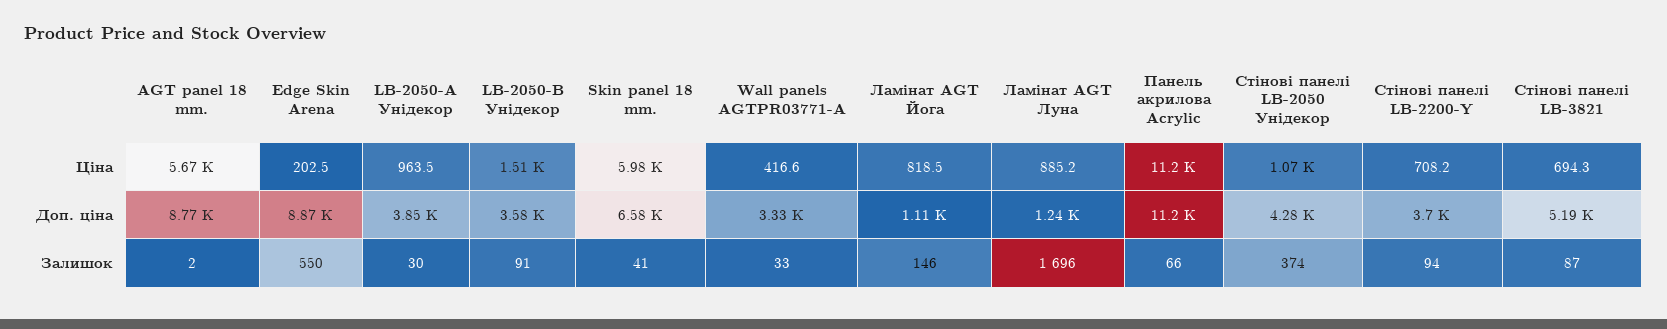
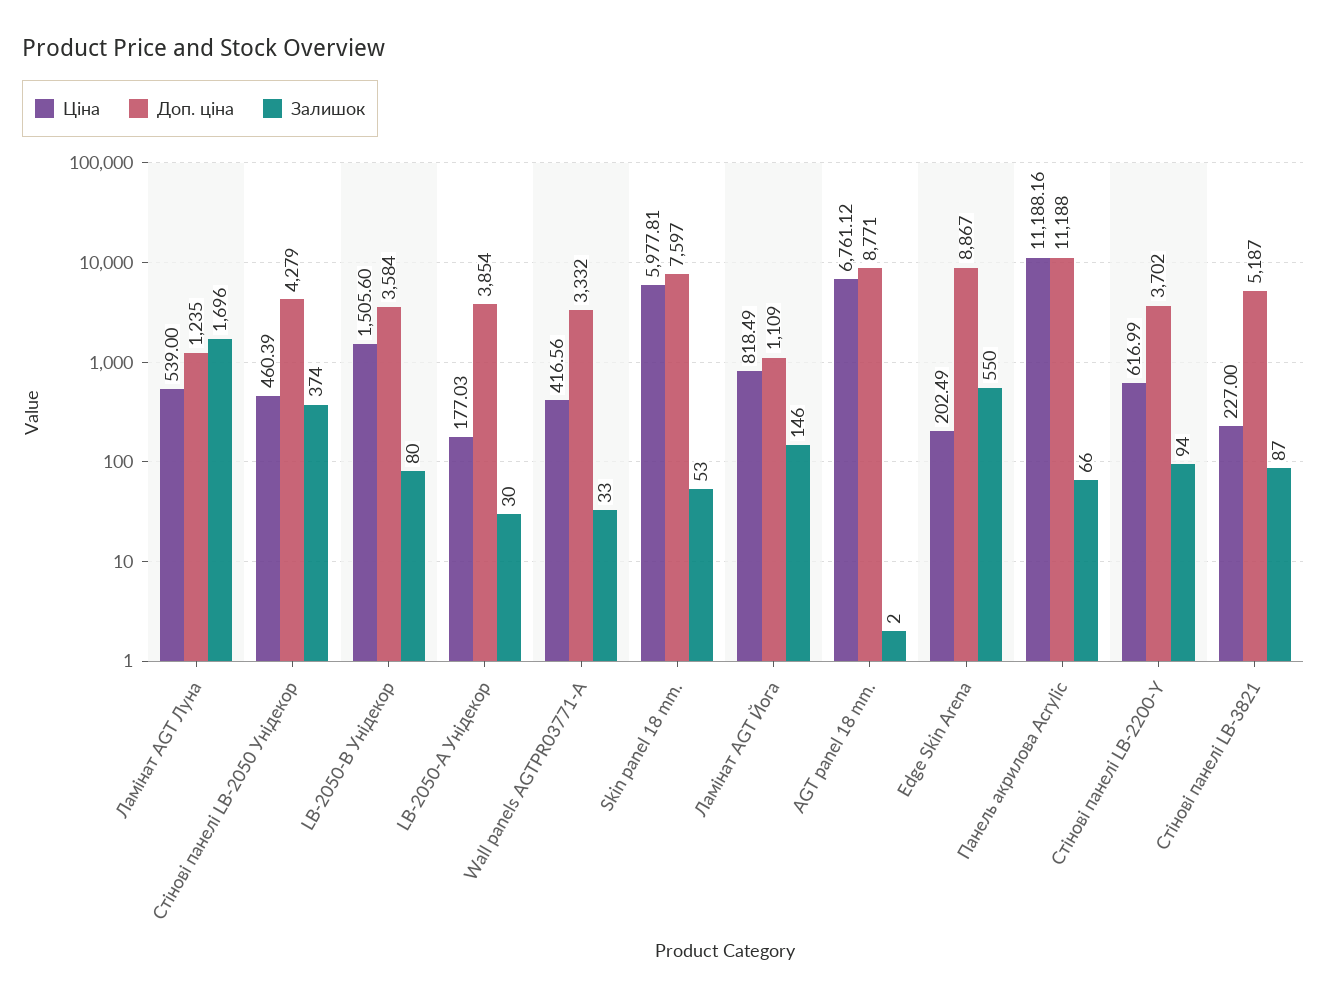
Ціна, AGT panel 18 mm.: 5670 -> 6761.12
Ціна, LB-2050-А Унідекор: 963.5 -> 177.03
Ціна, Ламінат AGT Луна: 885.2 -> 539
Ціна, Стінові панелі LB-2050 Унідекор: 1070 -> 460.39
Ціна, Стінові панелі LB-2200-Y: 708.2 -> 616.99
Ціна, Стінові панелі LB-3821: 694.3 -> 227
Доп. ціна, Skin panel 18 mm.: 6580 -> 7597
Залишок, LB-2050-В Унідекор: 91 -> 80
Залишок, Skin panel 18 mm.: 41 -> 53

